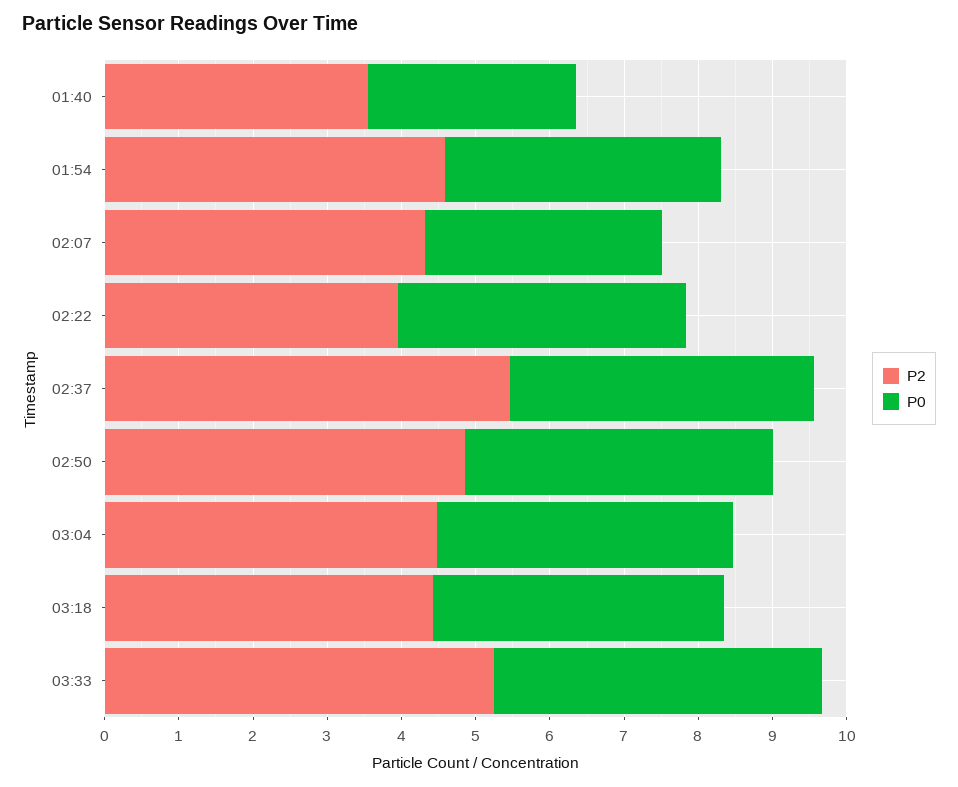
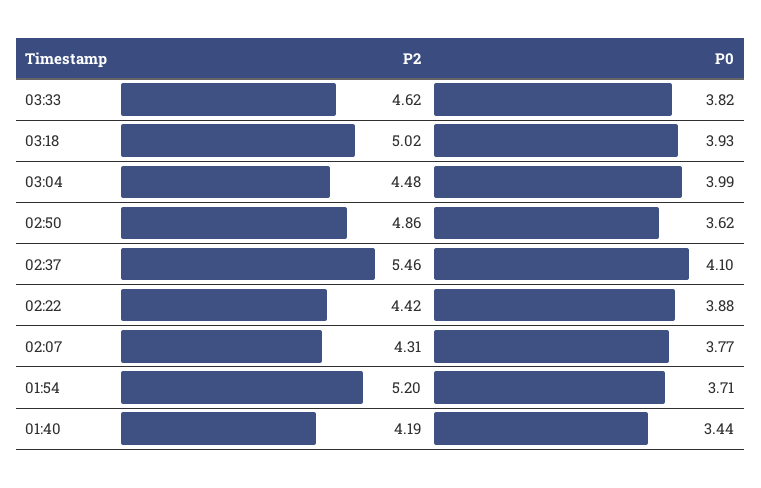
P2, 01:40: 3.6 -> 4.19
P0, 01:40: 2.8 -> 3.44
P2, 01:54: 4.6 -> 5.2
P0, 02:07: 3.2 -> 3.77
P2, 02:22: 4 -> 4.42
P0, 02:50: 4.2 -> 3.62
P2, 03:18: 4.4 -> 5.02
P2, 03:33: 5.2 -> 4.62
P0, 03:33: 4.4 -> 3.82

